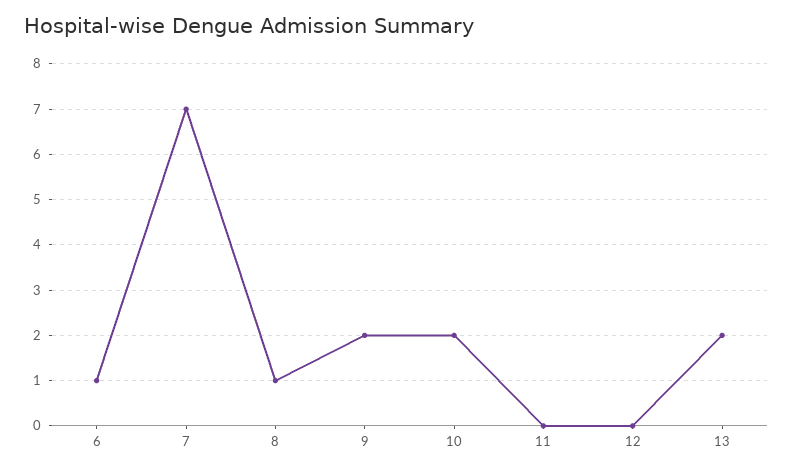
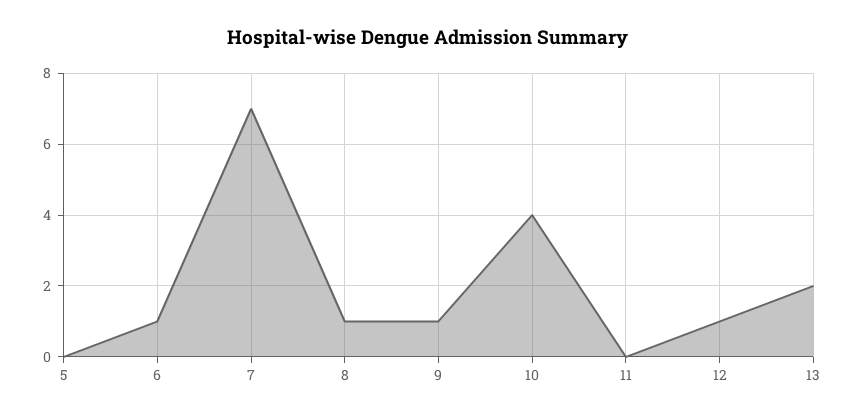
9: 2 -> 1
10: 2 -> 4
12: 0 -> 1
5: none -> 0

